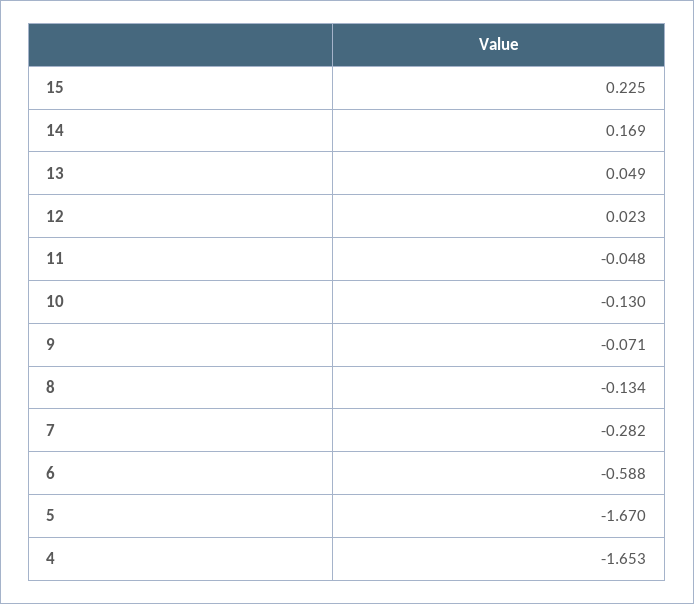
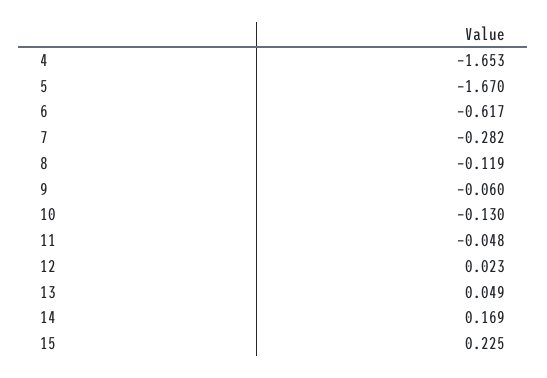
9: -0.071 -> -0.06
8: -0.134 -> -0.119
6: -0.588 -> -0.617

